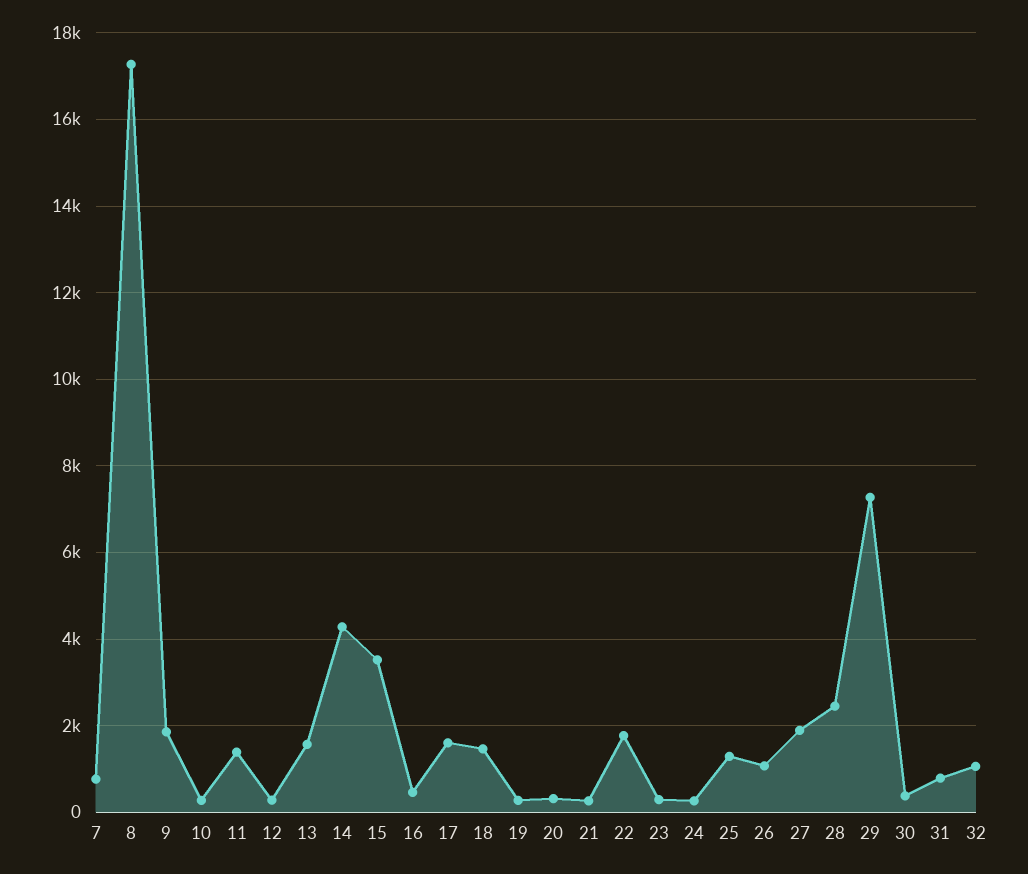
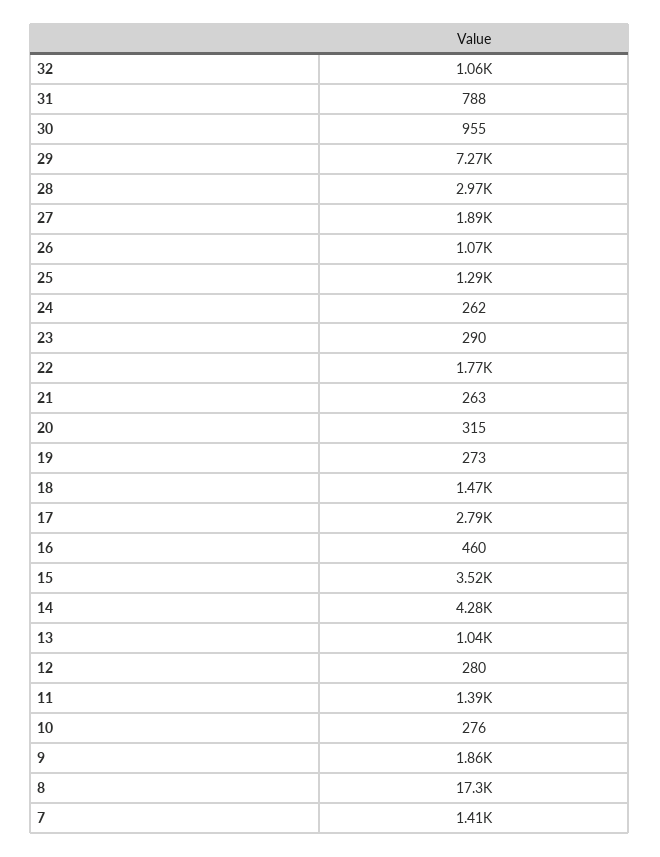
7: 800 -> 1410
13: 1600 -> 1040
17: 1600 -> 2790
28: 2400 -> 2970
30: 400 -> 955

